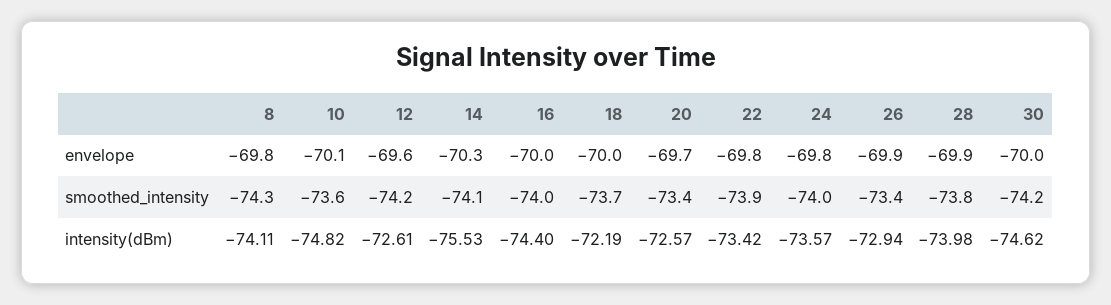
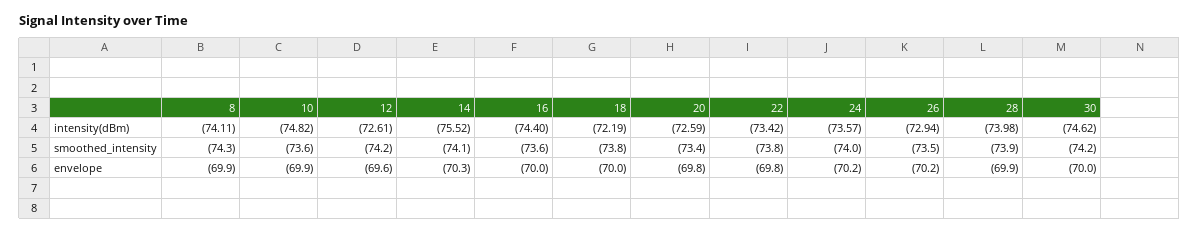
8, envelope: -69.8 -> -69.9
10, envelope: -70.1 -> -69.9
20, envelope: -69.7 -> -69.8
24, envelope: -69.8 -> -70.2
26, envelope: -69.9 -> -70.2
16, smoothed_intensity: -74 -> -73.6
18, smoothed_intensity: -73.7 -> -73.8
22, smoothed_intensity: -73.9 -> -73.8
26, smoothed_intensity: -73.4 -> -73.5
28, smoothed_intensity: -73.8 -> -73.9
14, intensity(dBm): -75.53 -> -75.52
20, intensity(dBm): -72.57 -> -72.59

